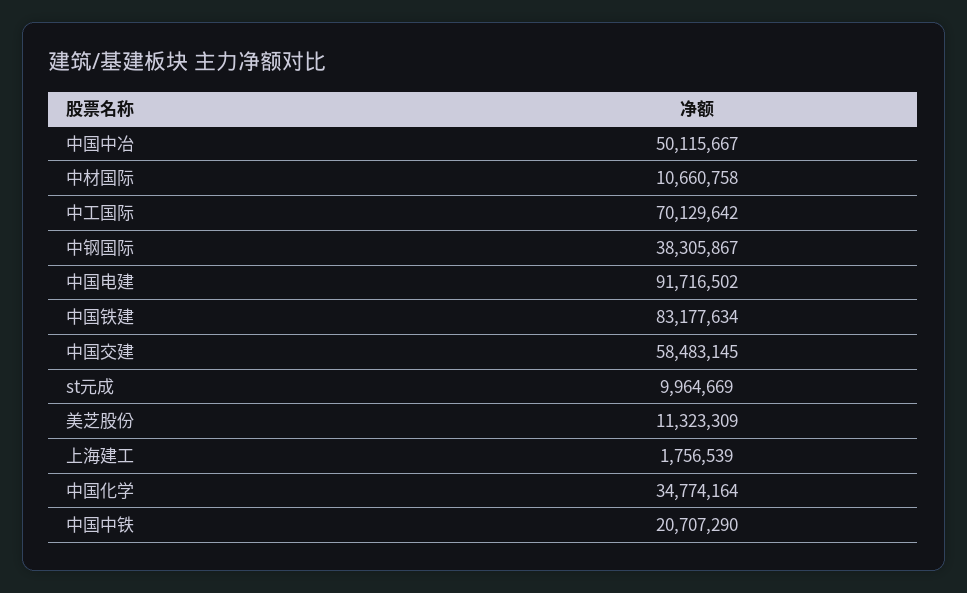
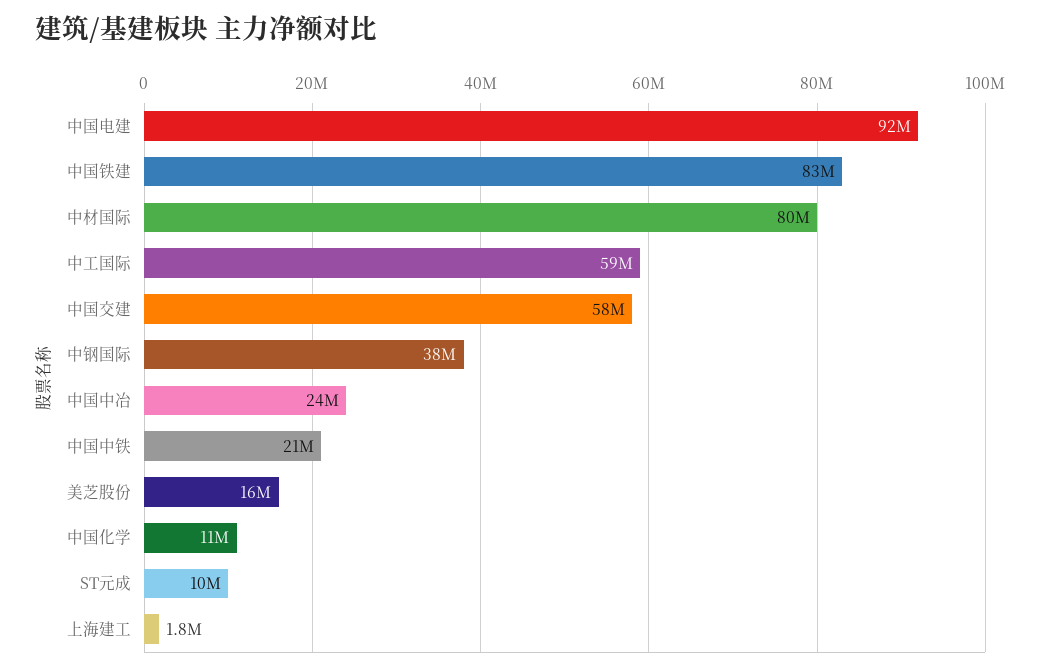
中国中冶: 50115667 -> 24000000
中材国际: 10660758 -> 80000000
中工国际: 70129642 -> 59000000
美芝股份: 11323309 -> 16000000
中国化学: 34774164 -> 11000000

